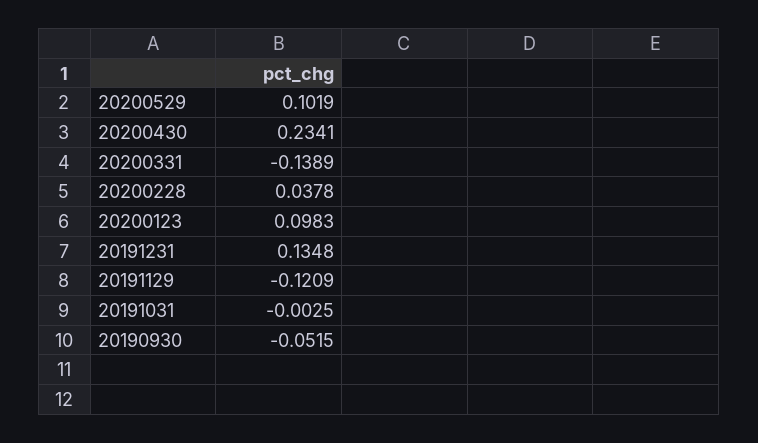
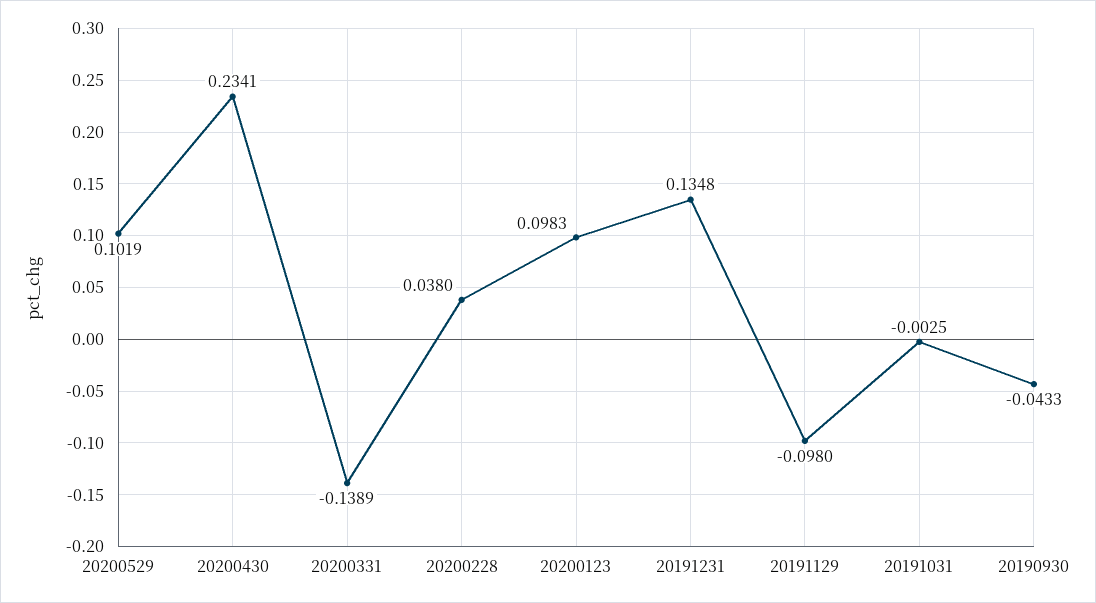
20200228: 0.0378 -> 0.038
20191129: -0.1209 -> -0.098
20190930: -0.0515 -> -0.0433

